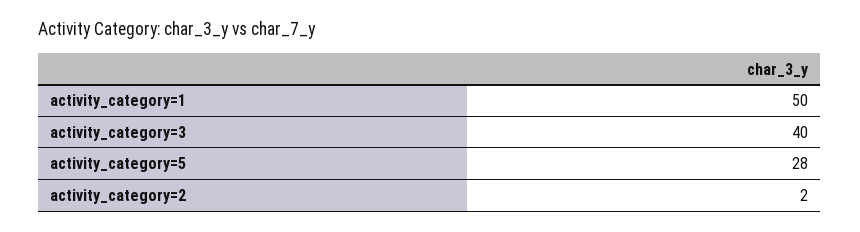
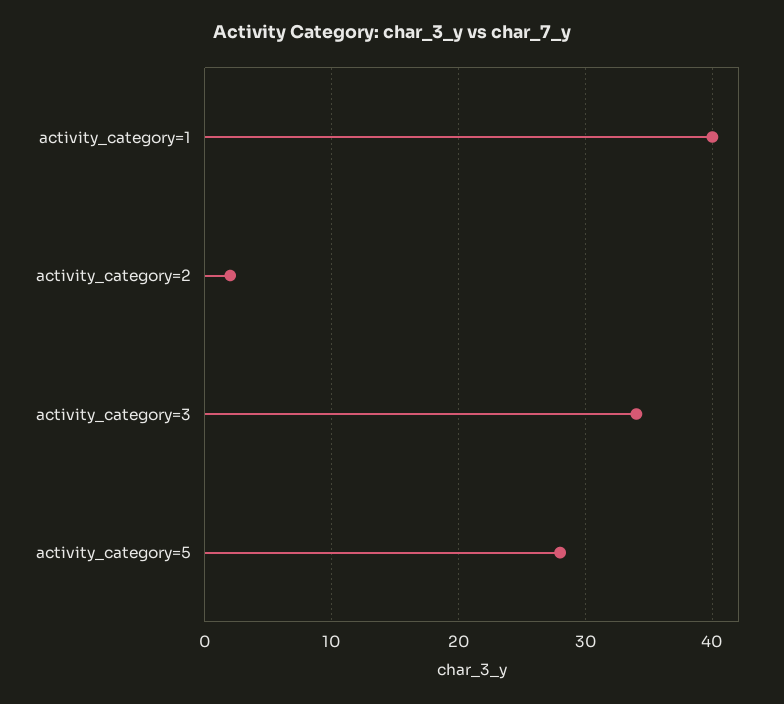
activity_category=1: 50 -> 40
activity_category=3: 40 -> 34

